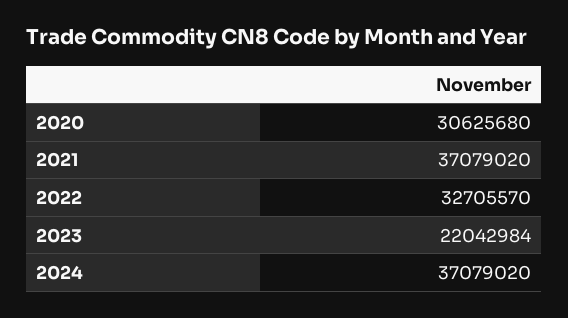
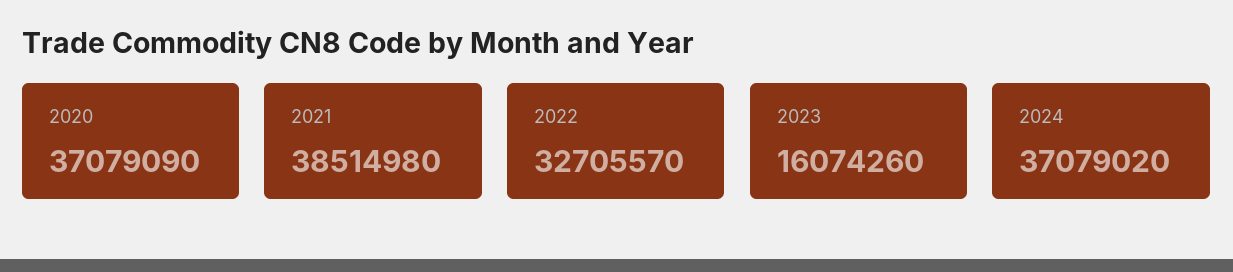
2020: 30625680 -> 37079090
2021: 37079020 -> 38514980
2023: 22042984 -> 16074260

